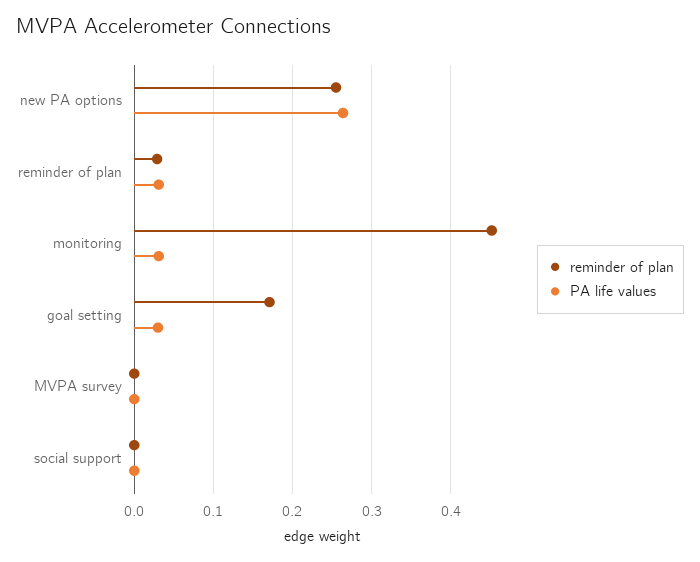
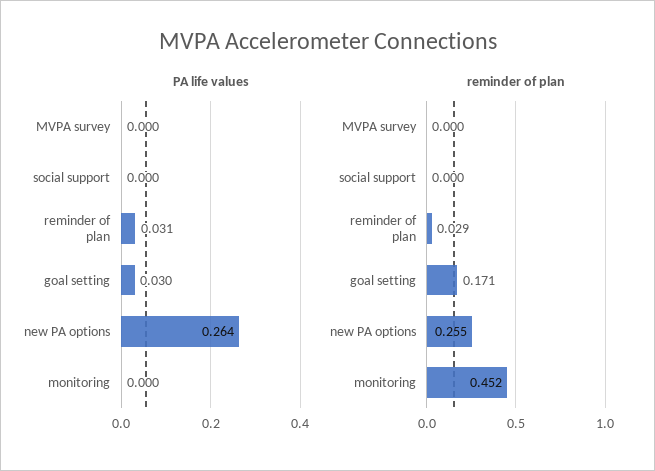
PA life values, monitoring: 0.03 -> 0

